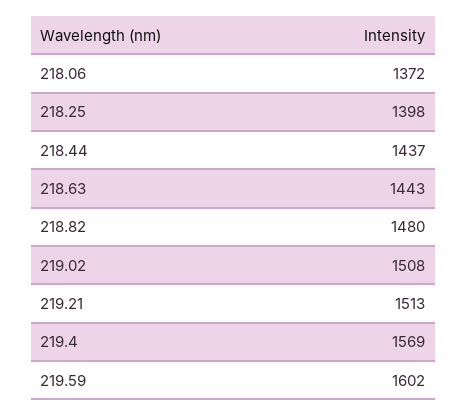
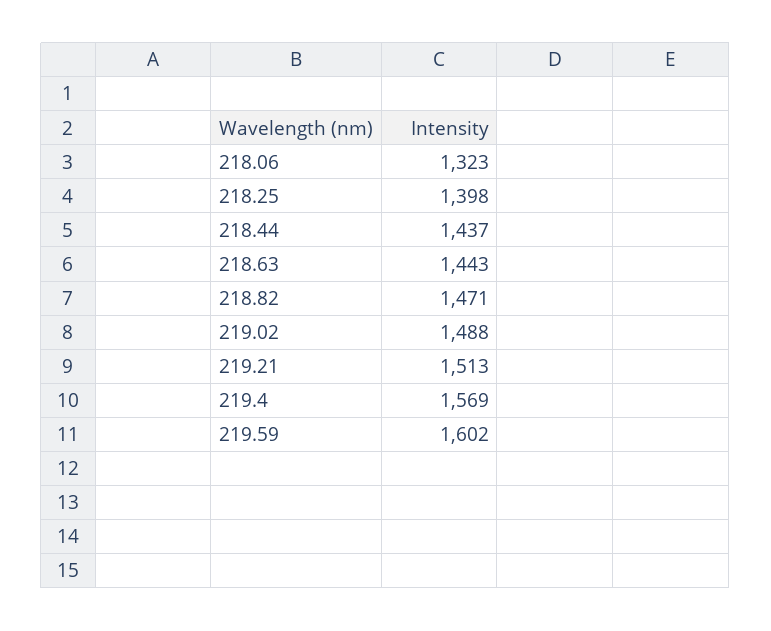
218.06: 1372 -> 1323
218.82: 1480 -> 1471
219.02: 1508 -> 1488

